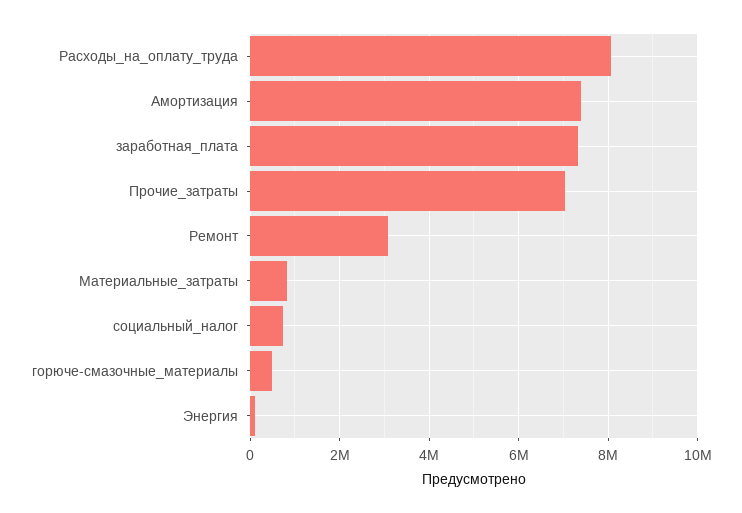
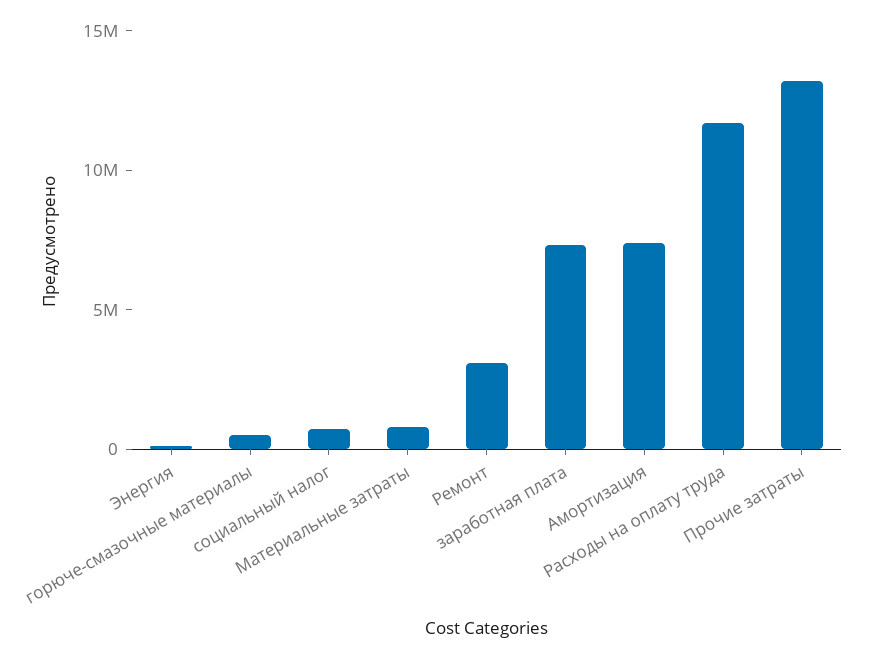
Расходы_на_оплату_труда: 8000000 -> 12000000
Прочие_затраты: 7000000 -> 13000000

